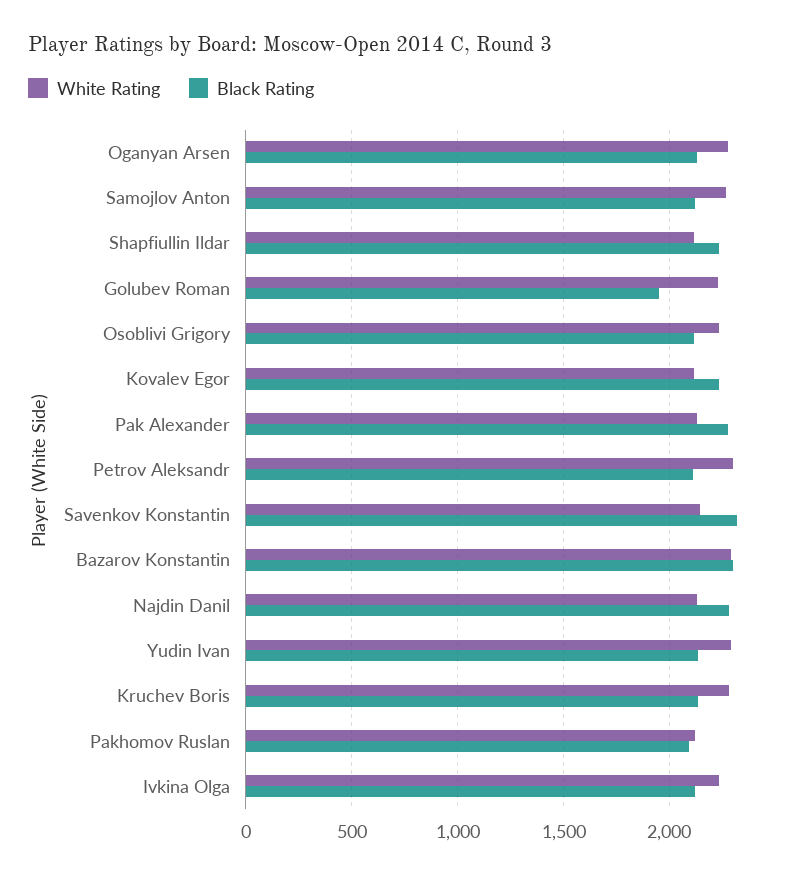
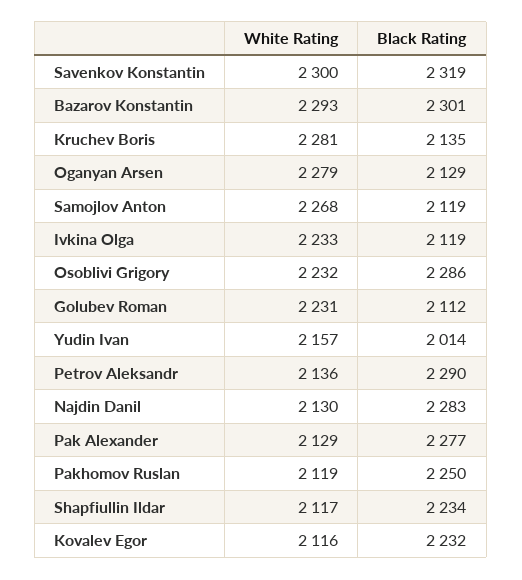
Black Rating, Golubev Roman: 1950 -> 2112
Black Rating, Osoblivi Grigory: 2100 -> 2286
White Rating, Petrov Aleksandr: 2300 -> 2136
Black Rating, Petrov Aleksandr: 2100 -> 2290
White Rating, Savenkov Konstantin: 2150 -> 2300
White Rating, Yudin Ivan: 2300 -> 2157
Black Rating, Yudin Ivan: 2150 -> 2014
Black Rating, Pakhomov Ruslan: 2100 -> 2250

